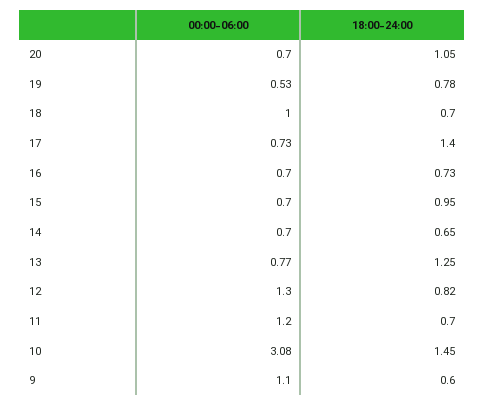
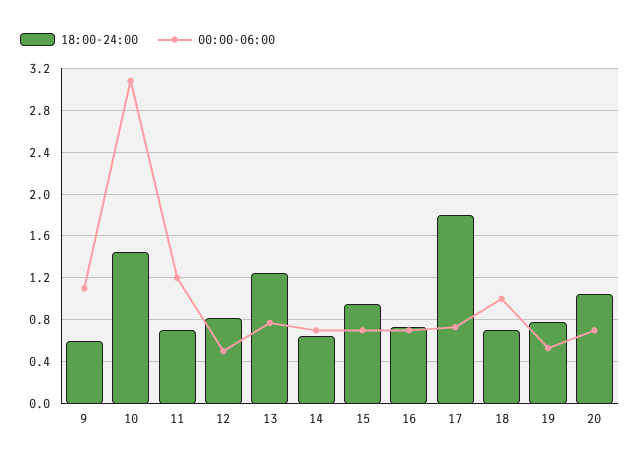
18:00-24:00, 17: 1.4 -> 1.8
00:00-06:00, 12: 1.3 -> 0.5

